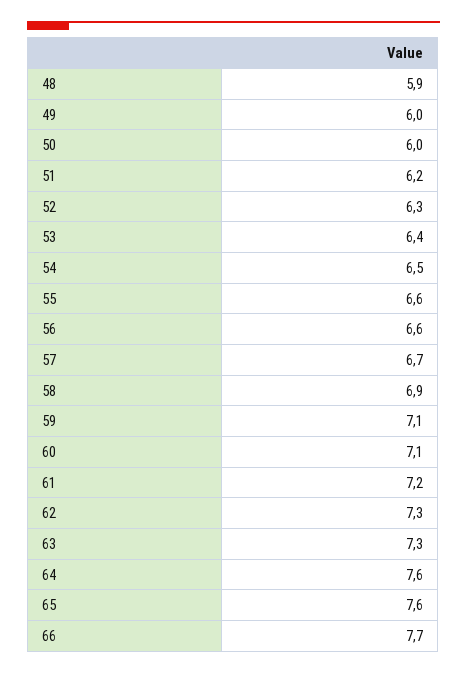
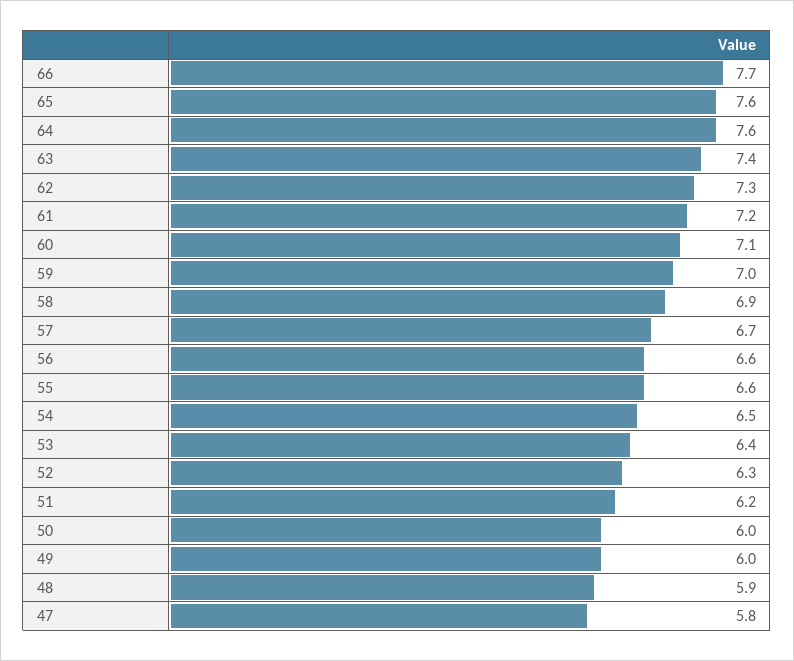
59: 7.1 -> 7
63: 7.3 -> 7.4
47: none -> 5.8

